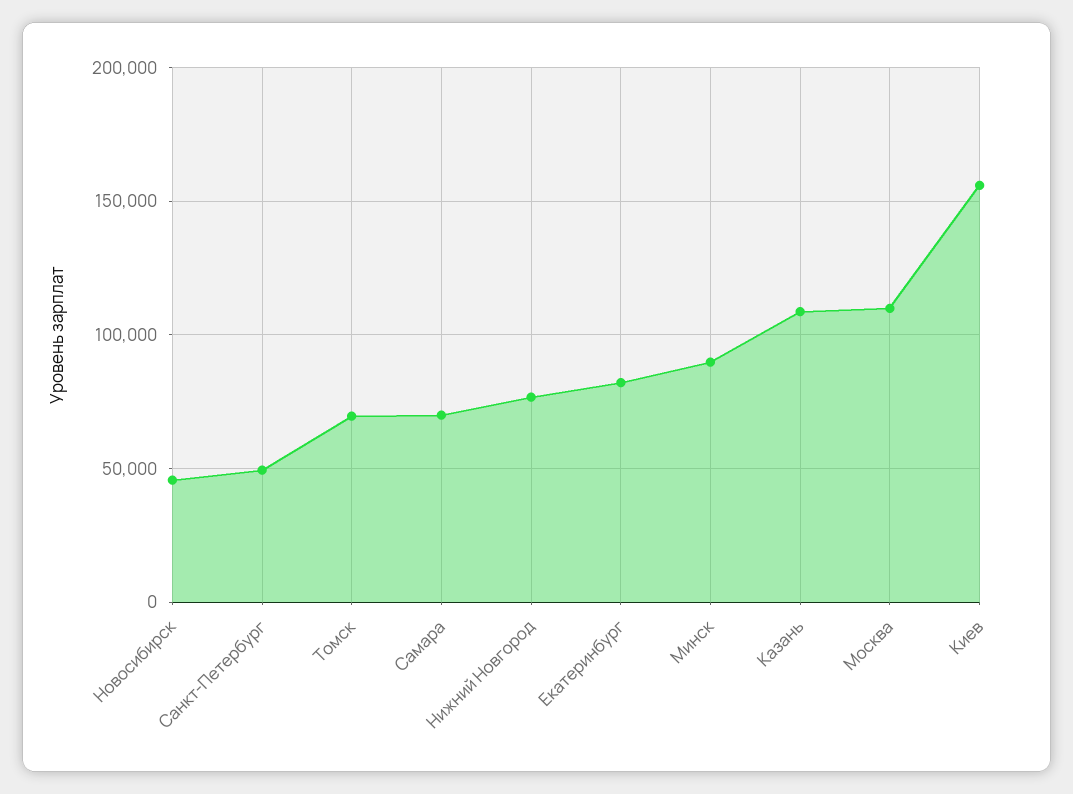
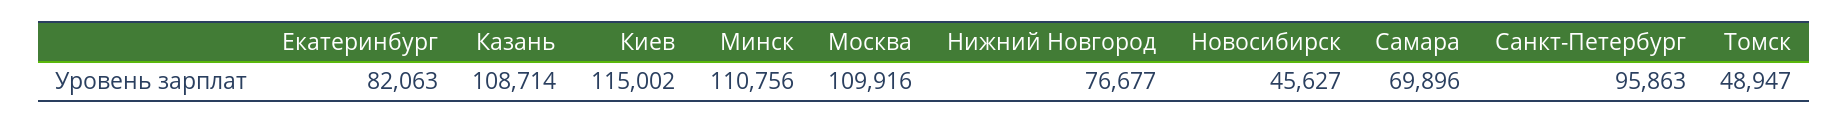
Санкт-Петербург: 50000 -> 95863
Томск: 70000 -> 48947
Минск: 90000 -> 110756
Киев: 155000 -> 115002

